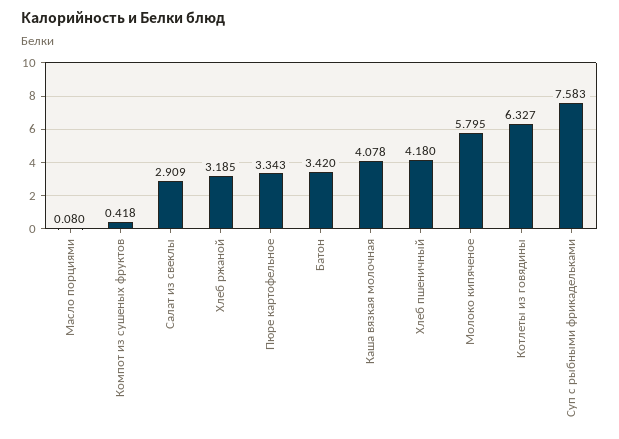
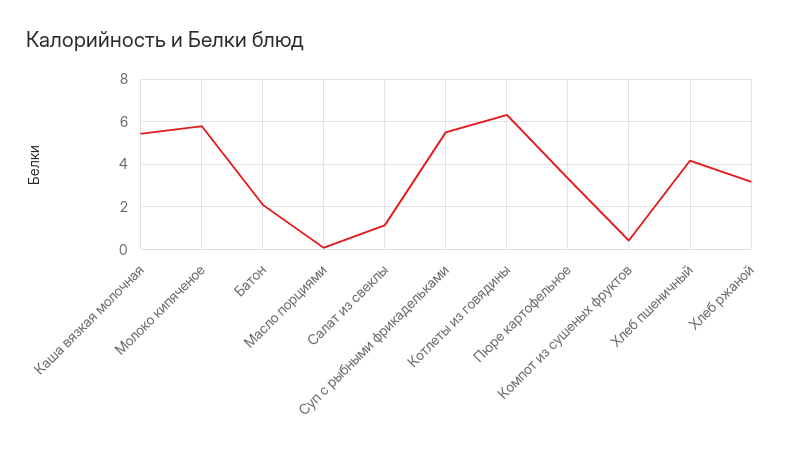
Салат из свеклы: 2.909 -> 1
Батон: 3.42 -> 2
Каша вязкая молочная: 4.078 -> 5.5
Суп с рыбными фрикадельками: 7.583 -> 5.5

